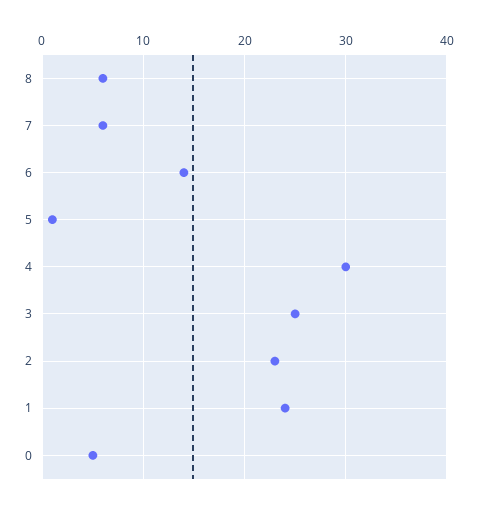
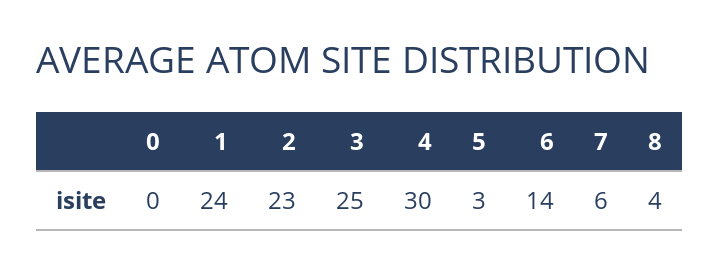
8: 6 -> 4
5: 1 -> 3
0: 5 -> 0

